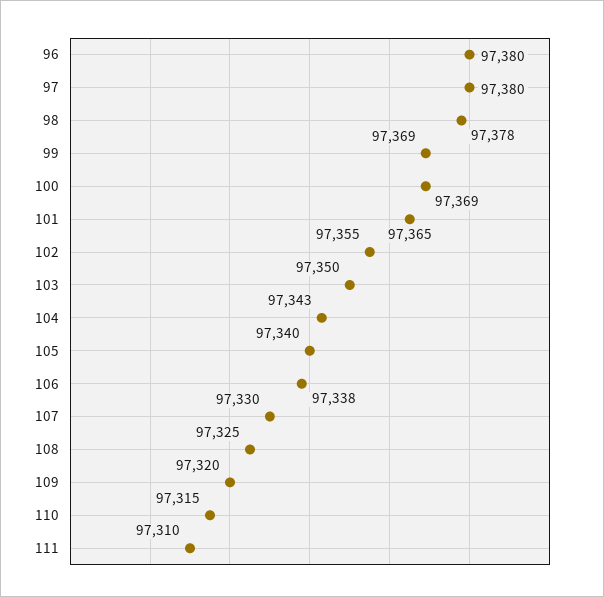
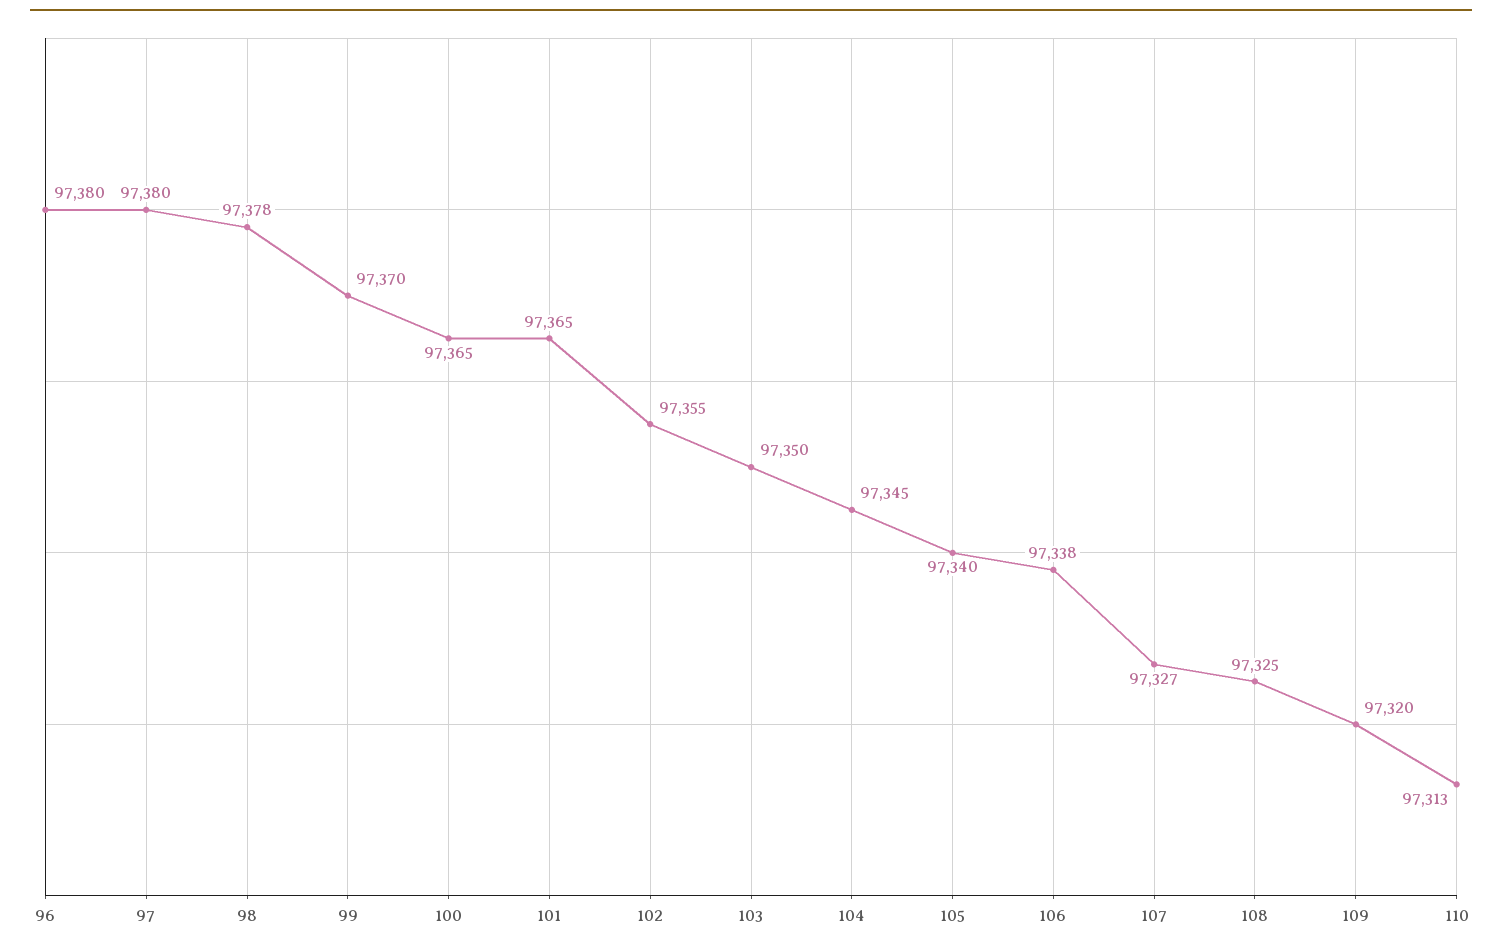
99: 97369 -> 97370
100: 97369 -> 97365
104: 97343 -> 97345
107: 97330 -> 97327
110: 97315 -> 97313
111: 97310 -> none

